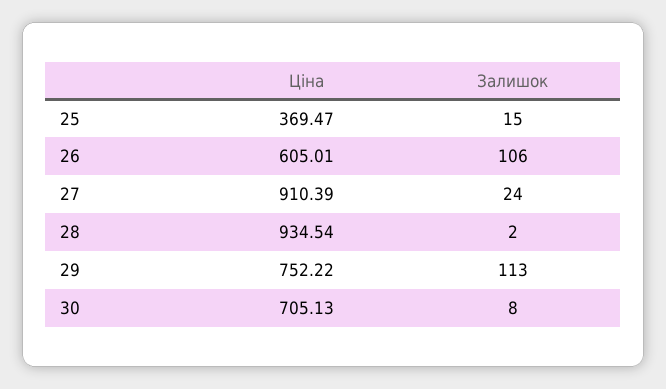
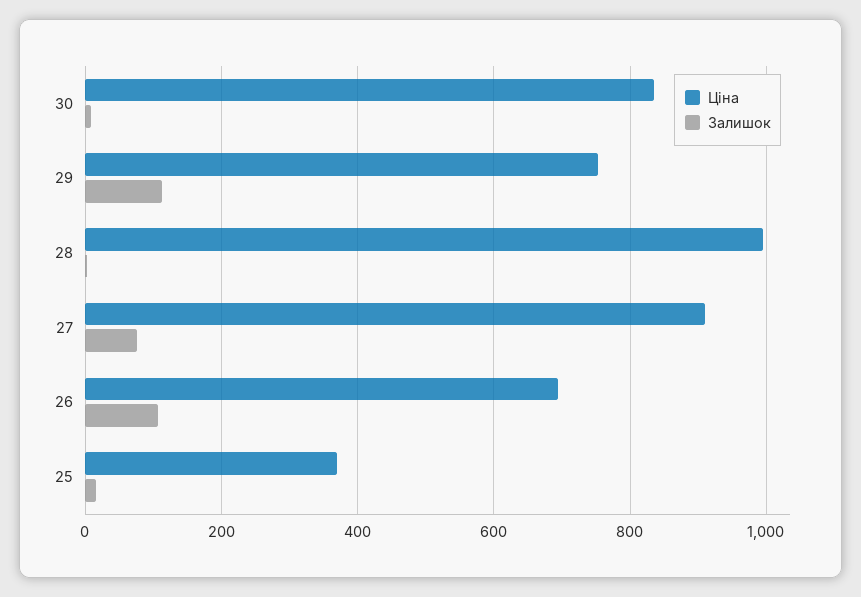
Ціна, 26: 605.01 -> 700
Залишок, 27: 24 -> 80
Ціна, 28: 934.54 -> 1000
Ціна, 30: 705.13 -> 840

